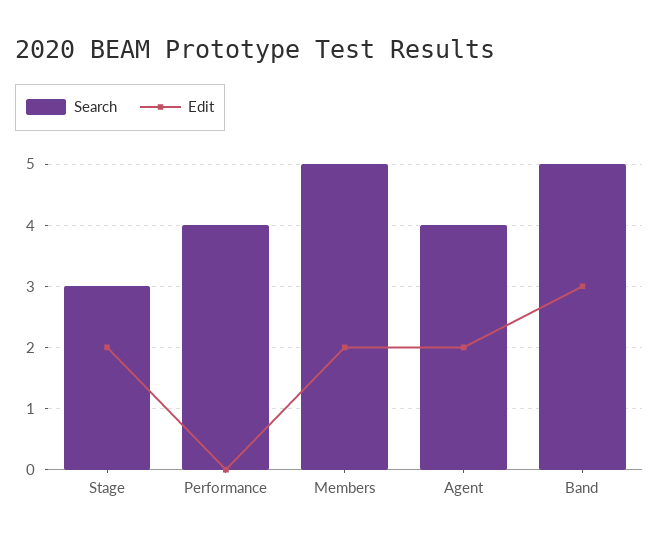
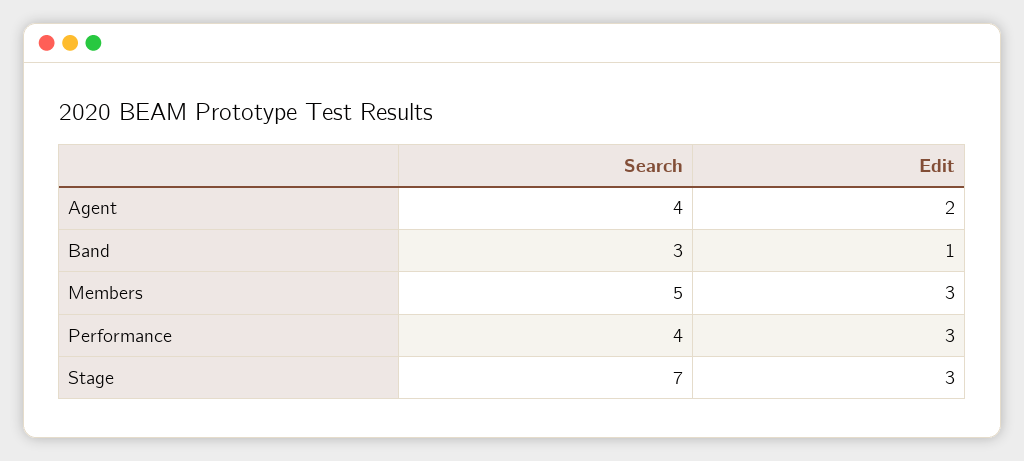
Search, Stage: 3 -> 7
Edit, Stage: 2 -> 3
Edit, Performance: 0 -> 3
Edit, Members: 2 -> 3
Search, Band: 5 -> 3
Edit, Band: 3 -> 1

